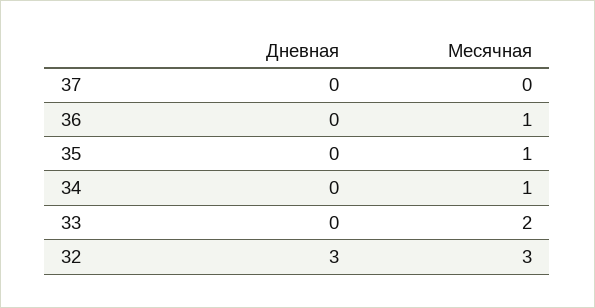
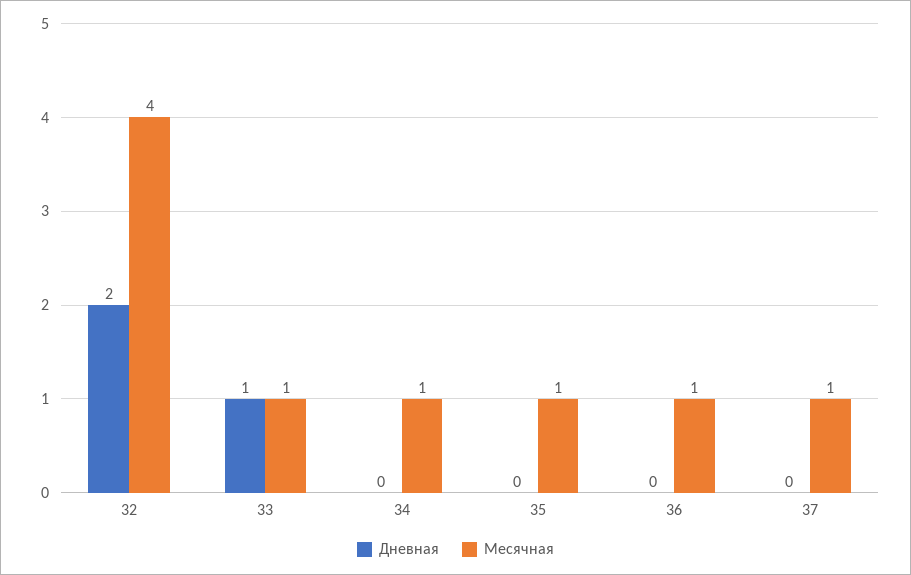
Месячная, 37: 0 -> 1
Дневная, 33: 0 -> 1
Месячная, 33: 2 -> 1
Дневная, 32: 3 -> 2
Месячная, 32: 3 -> 4

